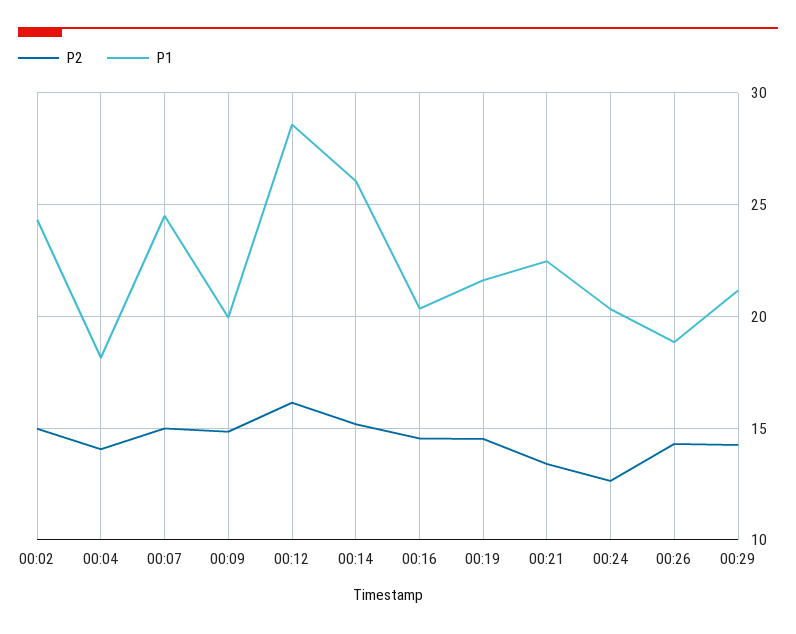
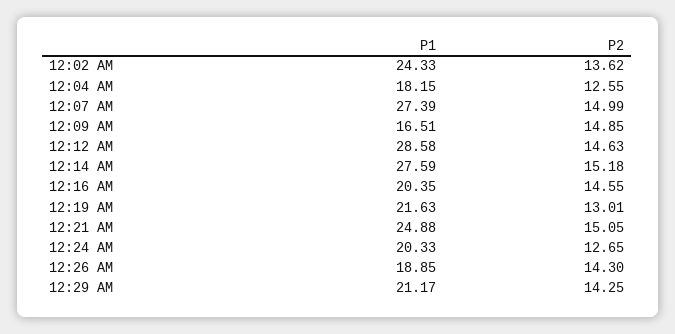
P2, 00:02: 15 -> 13.62
P2, 00:04: 14 -> 12.55
P1, 00:07: 24.5 -> 27.39
P1, 00:09: 20 -> 16.51
P2, 00:12: 16 -> 14.63
P1, 00:14: 26 -> 27.59
P2, 00:19: 14.5 -> 13.01
P2, 00:21: 13.5 -> 15.05
P1, 00:21: 22.5 -> 24.88

